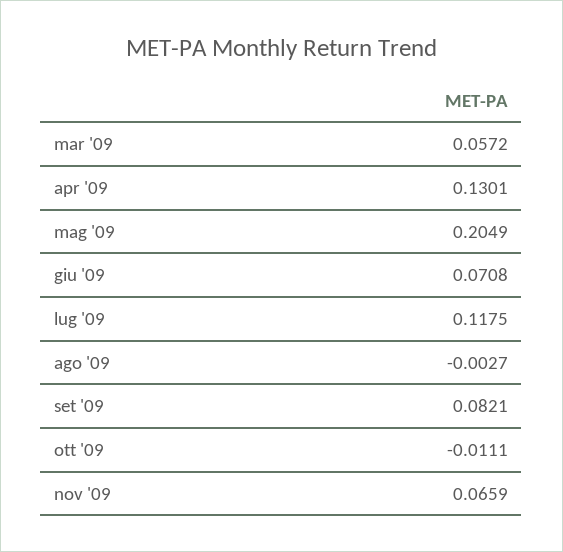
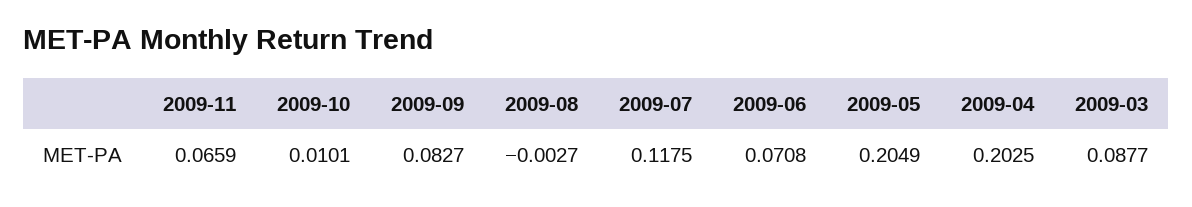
mar '09: 0.0572 -> 0.0877
apr '09: 0.1301 -> 0.2025
set '09: 0.0821 -> 0.0827
ott '09: -0.0111 -> 0.0101

